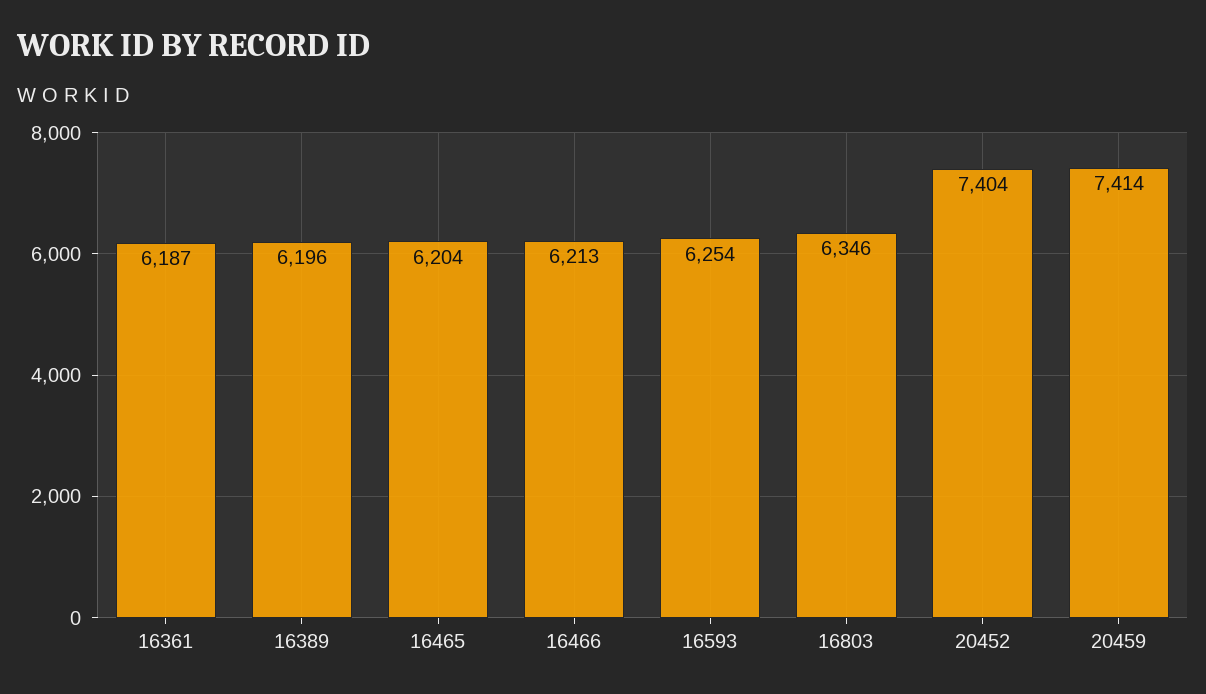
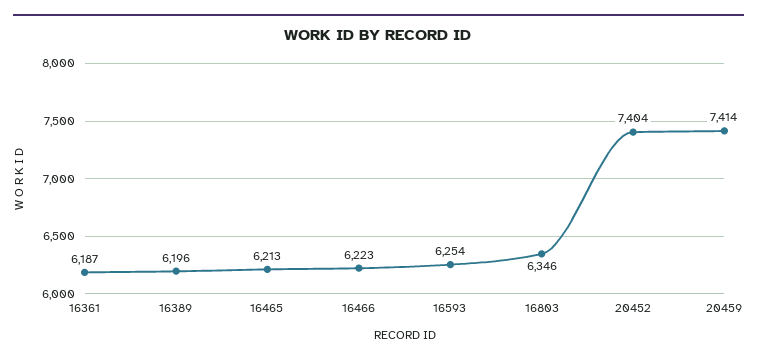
16465: 6204 -> 6213
16466: 6213 -> 6223

